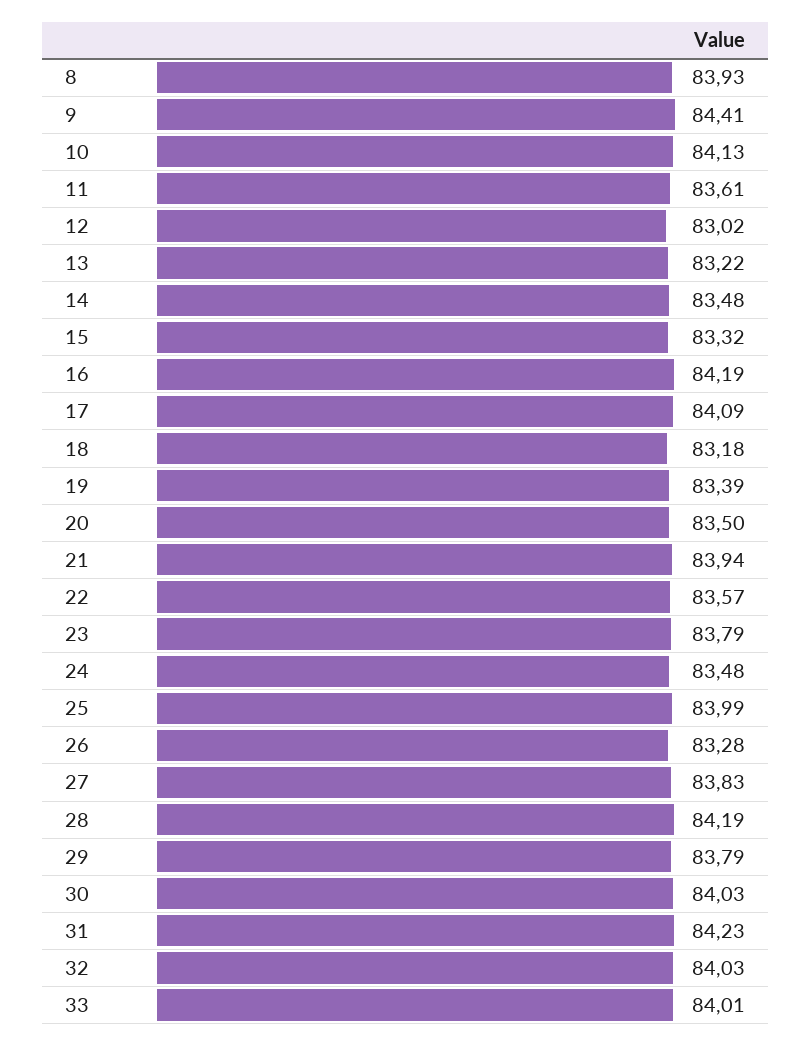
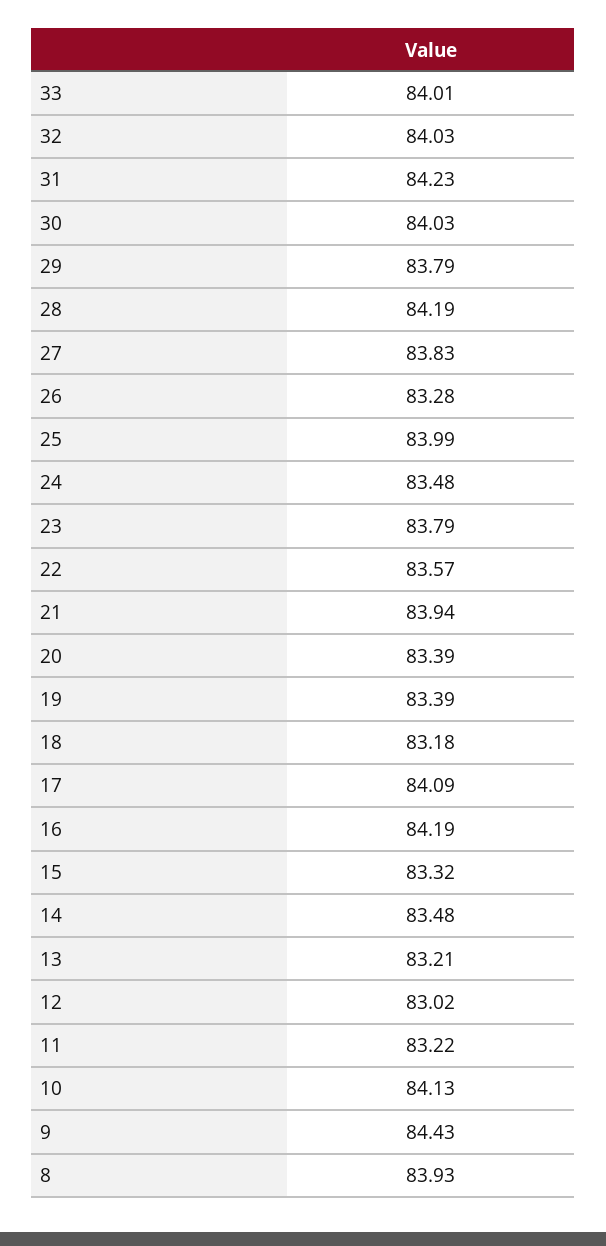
9: 84.41 -> 84.43
11: 83.61 -> 83.22
13: 83.22 -> 83.21
20: 83.5 -> 83.39

